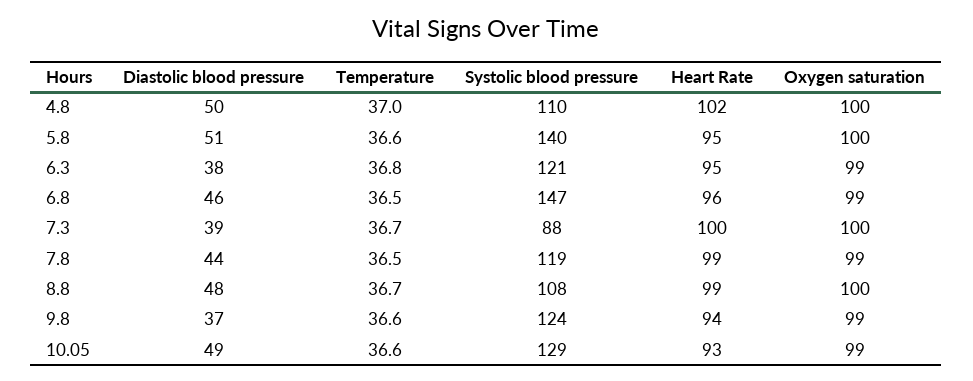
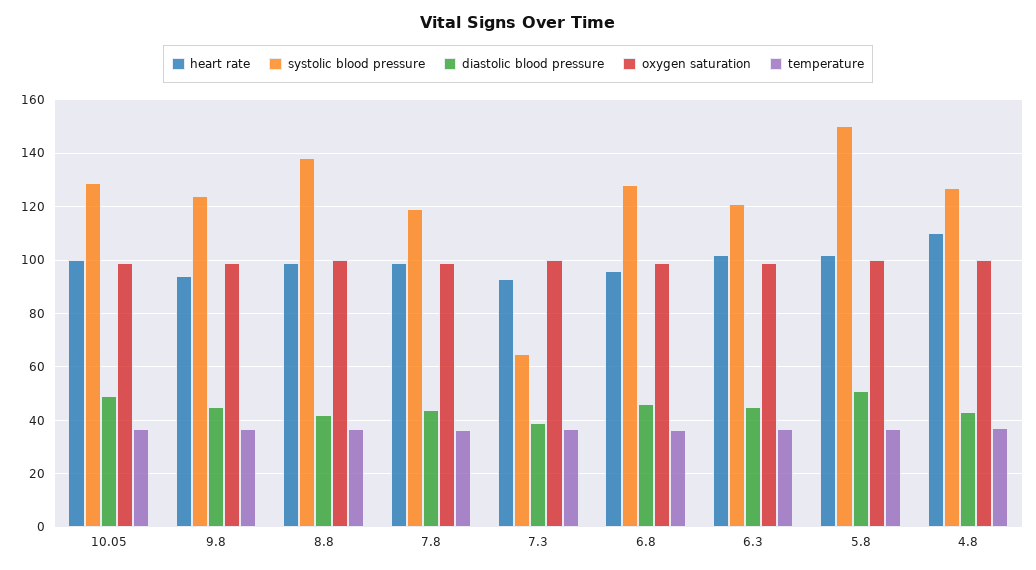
Diastolic blood pressure, 4.8: 50 -> 42.5
Systolic blood pressure, 4.8: 110 -> 127.5
Heart Rate, 4.8: 102 -> 110
Systolic blood pressure, 5.8: 140 -> 150
Heart Rate, 5.8: 95 -> 102.5
Diastolic blood pressure, 6.3: 38 -> 45
Heart Rate, 6.3: 95 -> 102.5
Systolic blood pressure, 6.8: 147 -> 127.5
Systolic blood pressure, 7.3: 88 -> 65
Heart Rate, 7.3: 100 -> 92.5
Diastolic blood pressure, 8.8: 48 -> 42.5
Systolic blood pressure, 8.8: 108 -> 137.5
Diastolic blood pressure, 9.8: 37 -> 45
Heart Rate, 10.05: 93 -> 100

